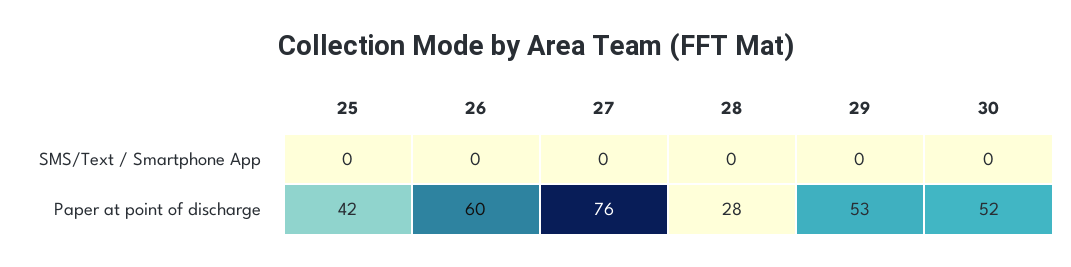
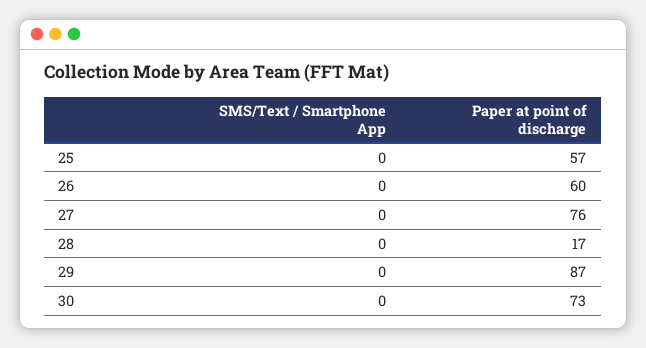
25, Paper at point of discharge: 42 -> 57
28, Paper at point of discharge: 28 -> 17
29, Paper at point of discharge: 53 -> 87
30, Paper at point of discharge: 52 -> 73

